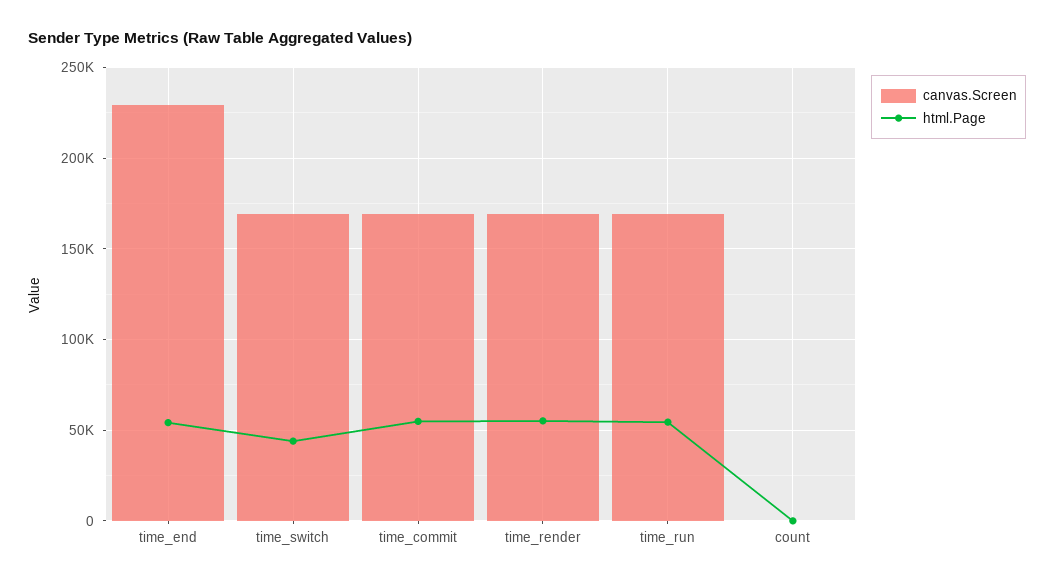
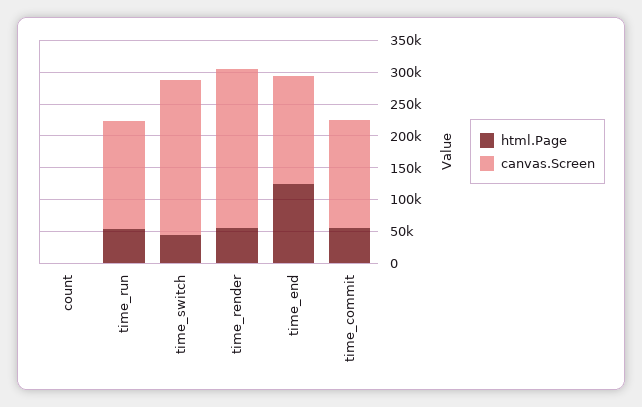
canvas.Screen, time_end: 230000 -> 175000
html.Page, time_end: 55000 -> 125000
canvas.Screen, time_switch: 170000 -> 250000
canvas.Screen, time_render: 170000 -> 250000

